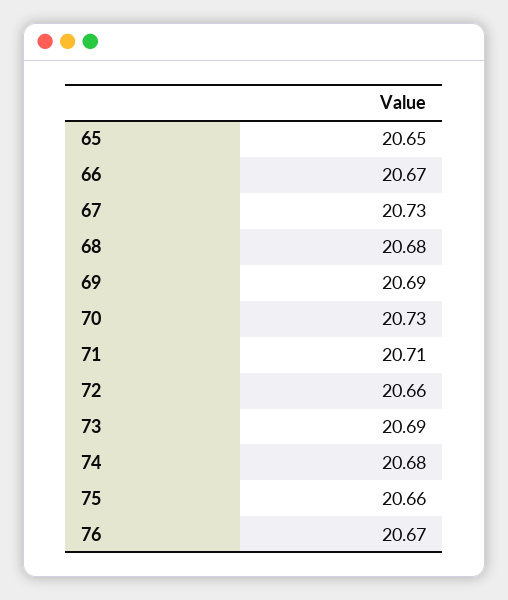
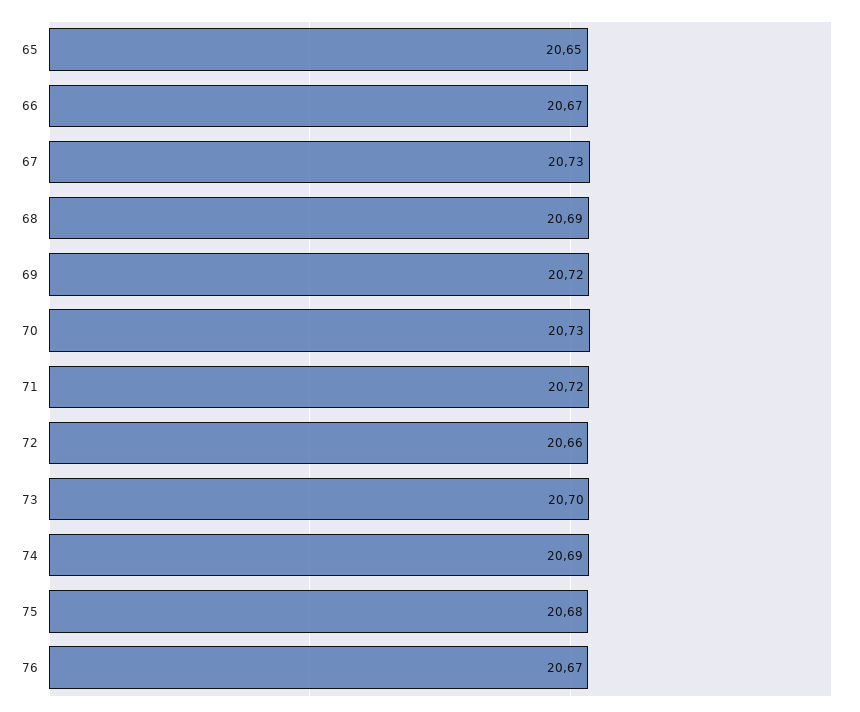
68: 20.68 -> 20.69
69: 20.69 -> 20.72
71: 20.71 -> 20.72
73: 20.69 -> 20.7
74: 20.68 -> 20.69
75: 20.66 -> 20.68

